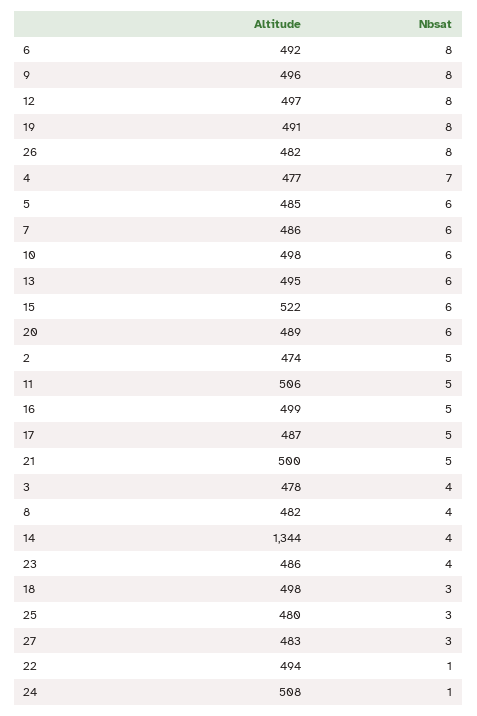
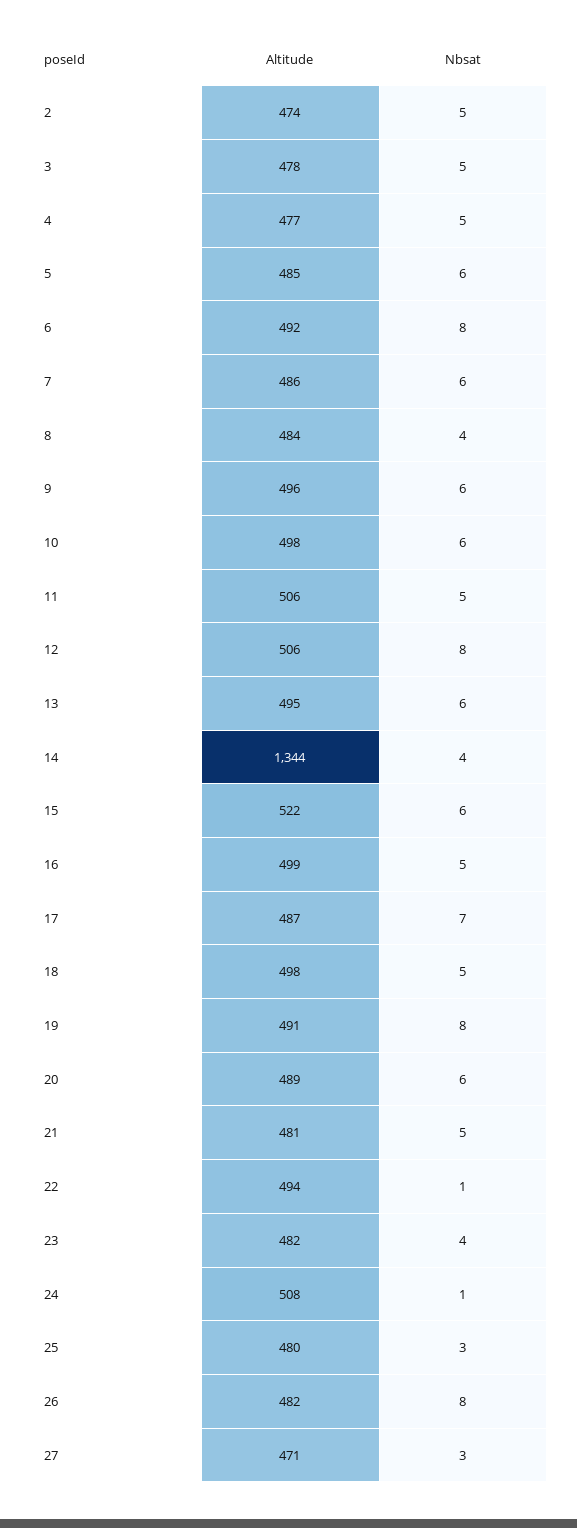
Nbsat, 9: 8 -> 6
Altitude, 12: 497 -> 506
Nbsat, 4: 7 -> 5
Nbsat, 17: 5 -> 7
Altitude, 21: 500 -> 481
Nbsat, 3: 4 -> 5
Altitude, 8: 482 -> 484
Altitude, 23: 486 -> 482
Nbsat, 18: 3 -> 5
Altitude, 27: 483 -> 471

